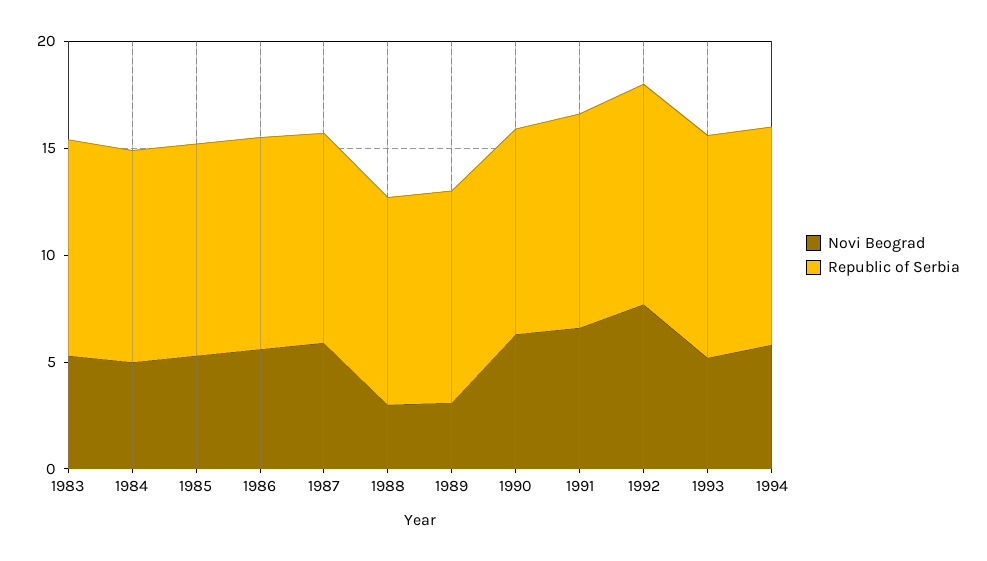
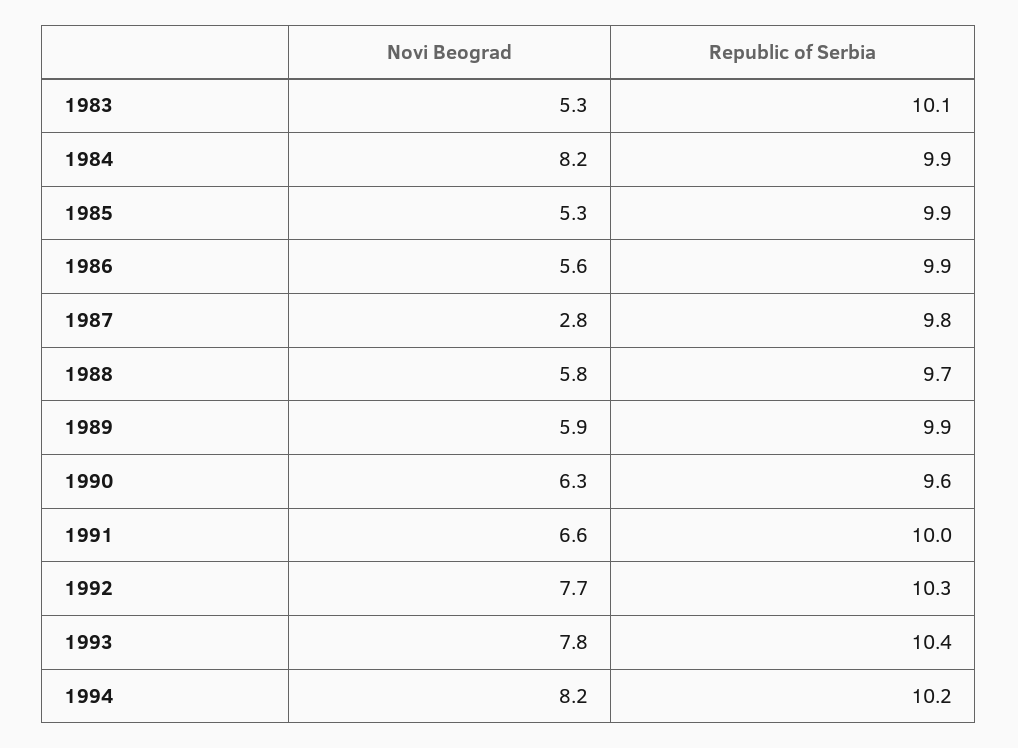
Novi Beograd, 1984: 5 -> 8.2
Novi Beograd, 1987: 6 -> 2.8
Novi Beograd, 1988: 3 -> 5.8
Novi Beograd, 1989: 3 -> 5.9
Novi Beograd, 1993: 5 -> 7.8
Novi Beograd, 1994: 6 -> 8.2

